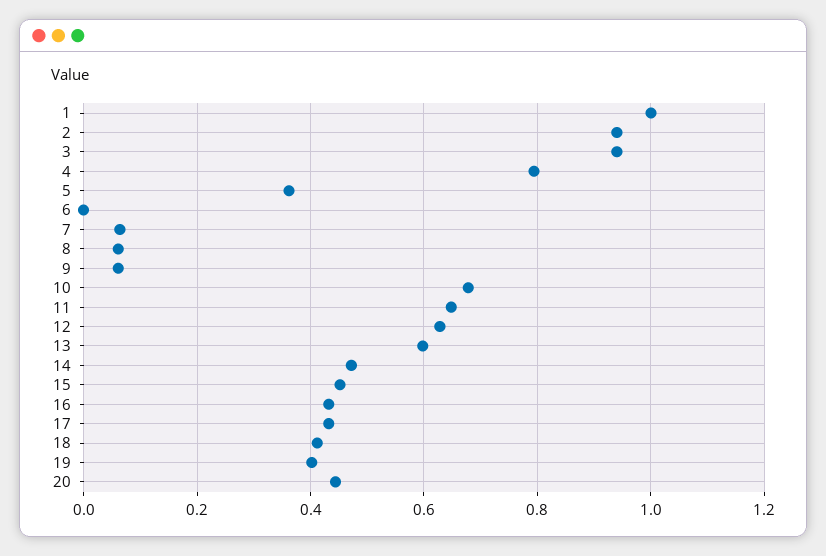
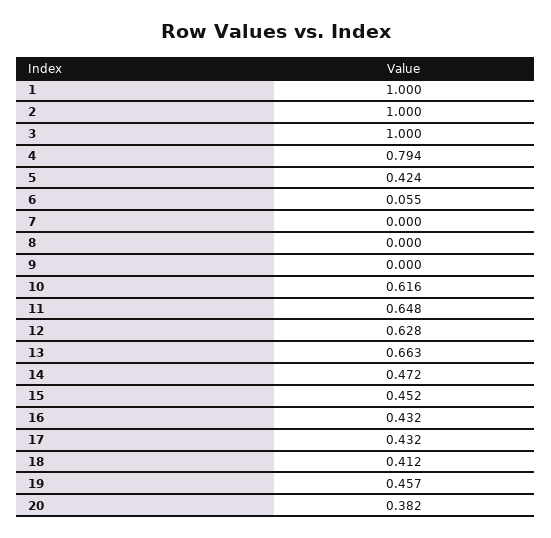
2: 0.94 -> 1
3: 0.94 -> 1
5: 0.36 -> 0.424
6: 0 -> 0.055
7: 0.06 -> 0
8: 0.06 -> 0
9: 0.06 -> 0
10: 0.68 -> 0.616
13: 0.6 -> 0.663
19: 0.4 -> 0.457
20: 0.44 -> 0.382

